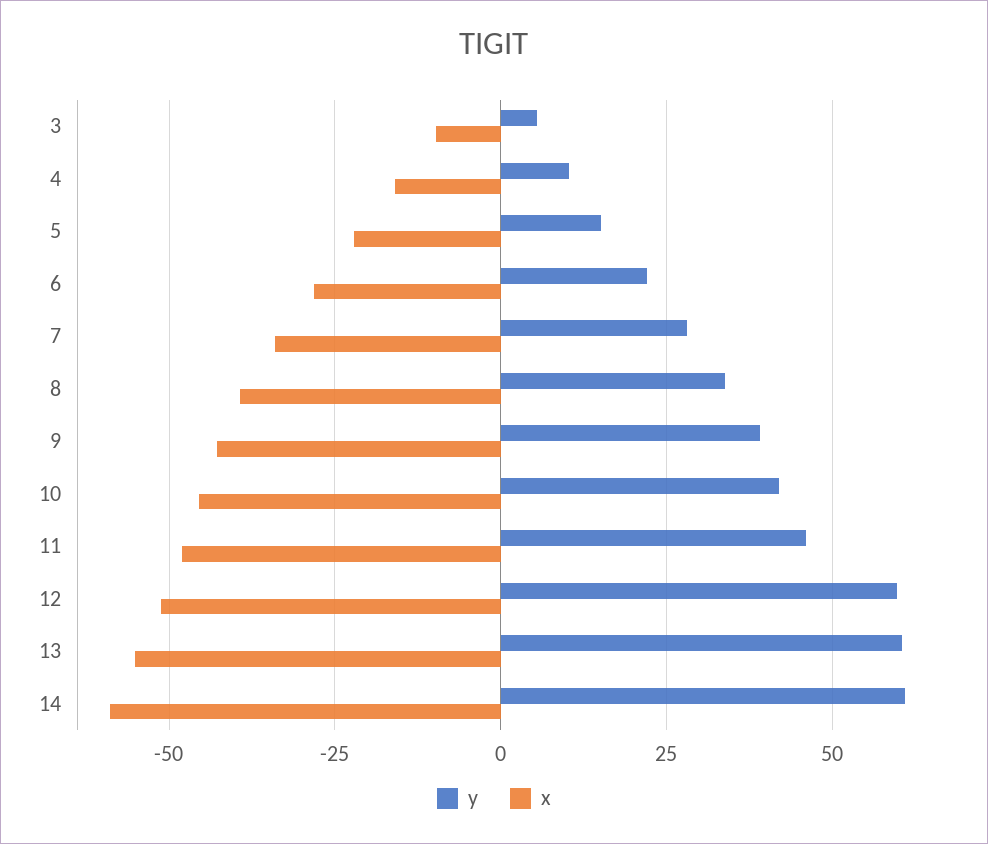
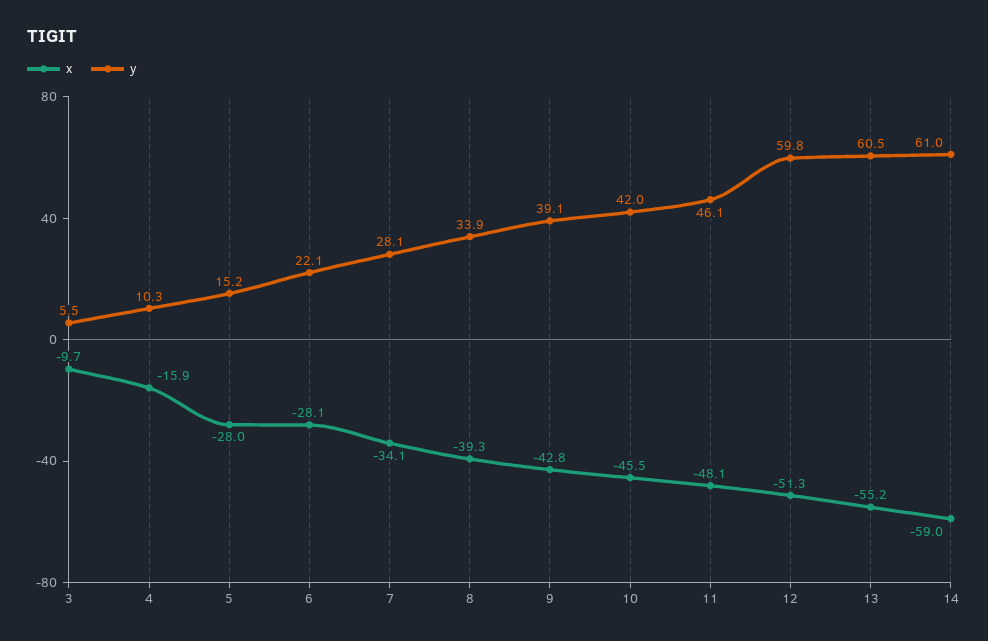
x, 5: -22.5 -> -28

